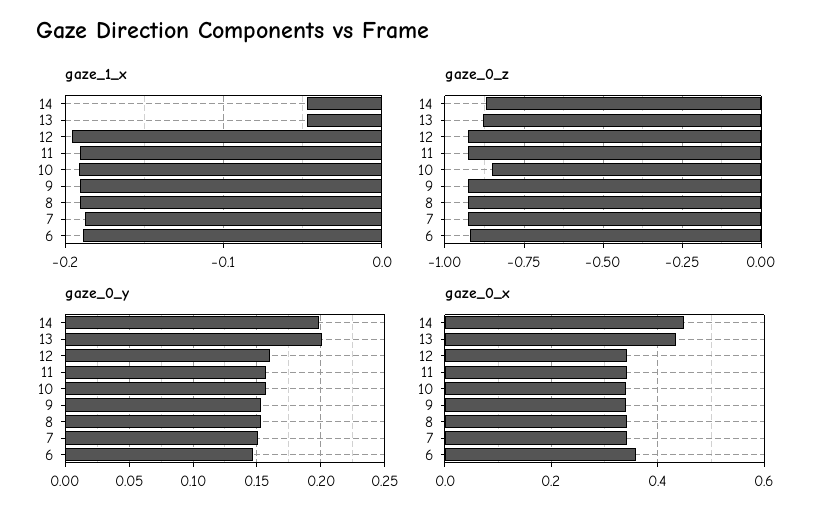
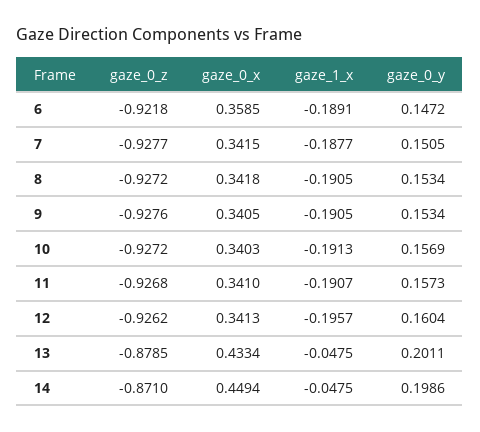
gaze_0_z, 10: -0.85 -> -0.9272

